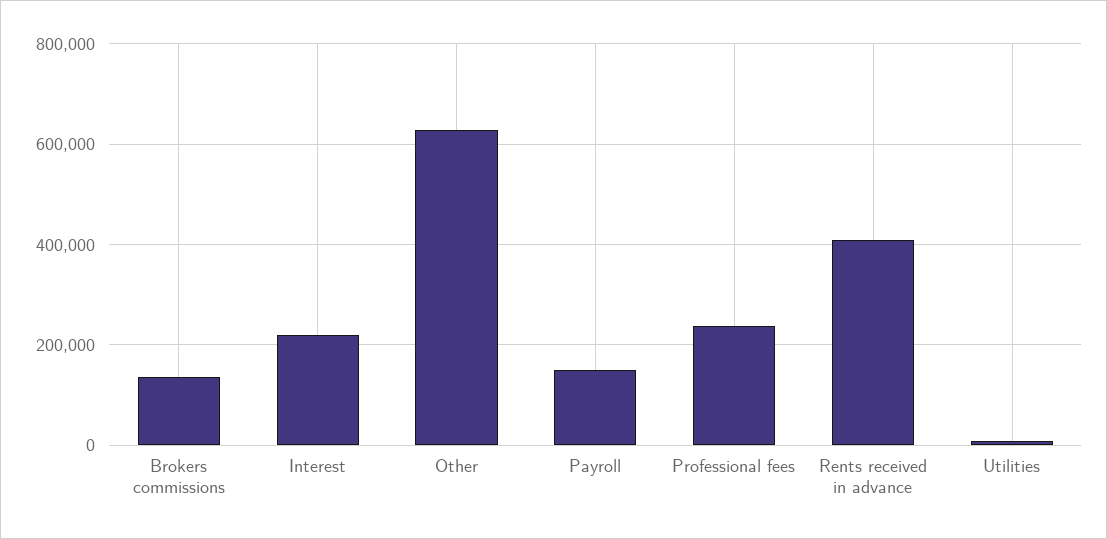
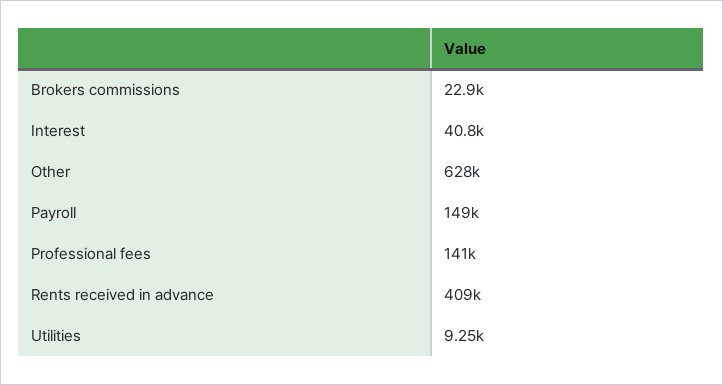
Brokers commissions: 140000 -> 22900
Interest: 220000 -> 40800
Professional fees: 240000 -> 141000

